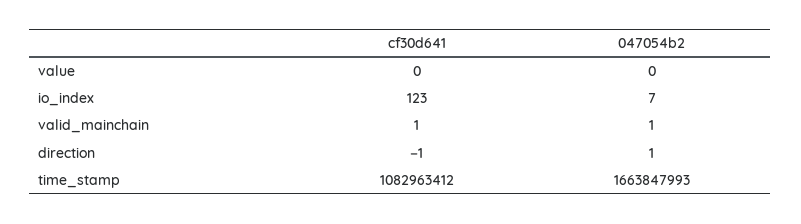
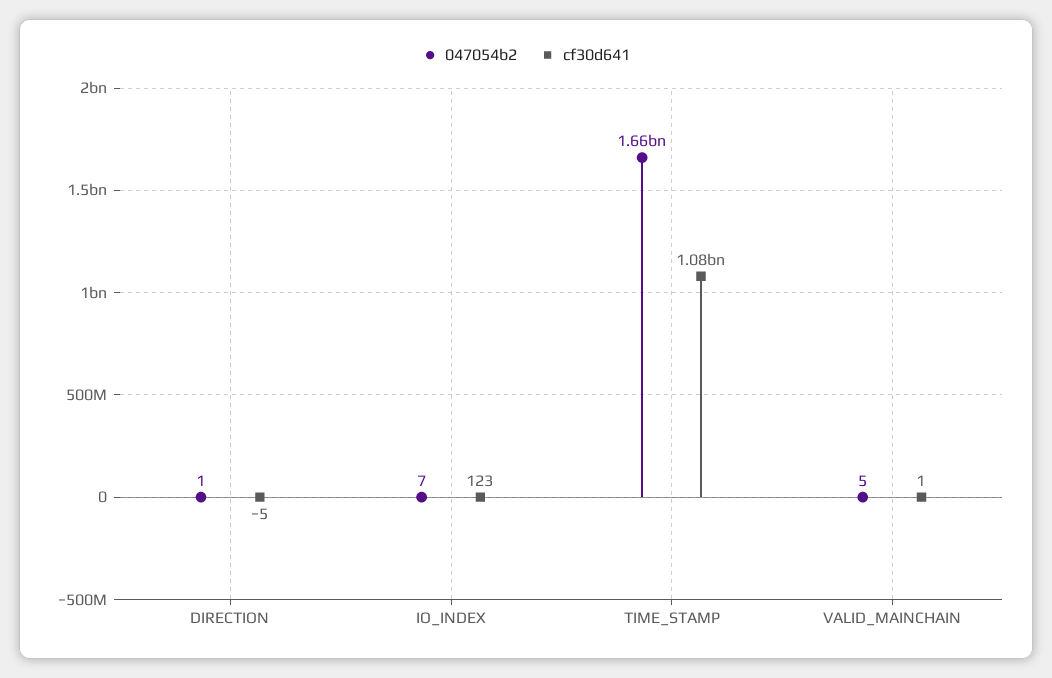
cf30d641, value: 0 -> none
047054b2, value: 0 -> none
047054b2, valid_mainchain: 1 -> 5
cf30d641, direction: -1 -> -5

